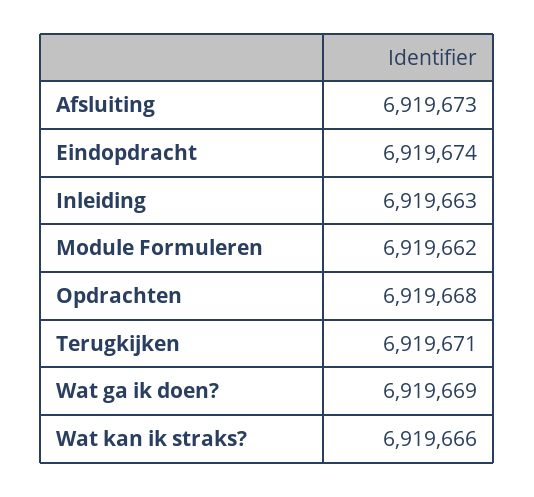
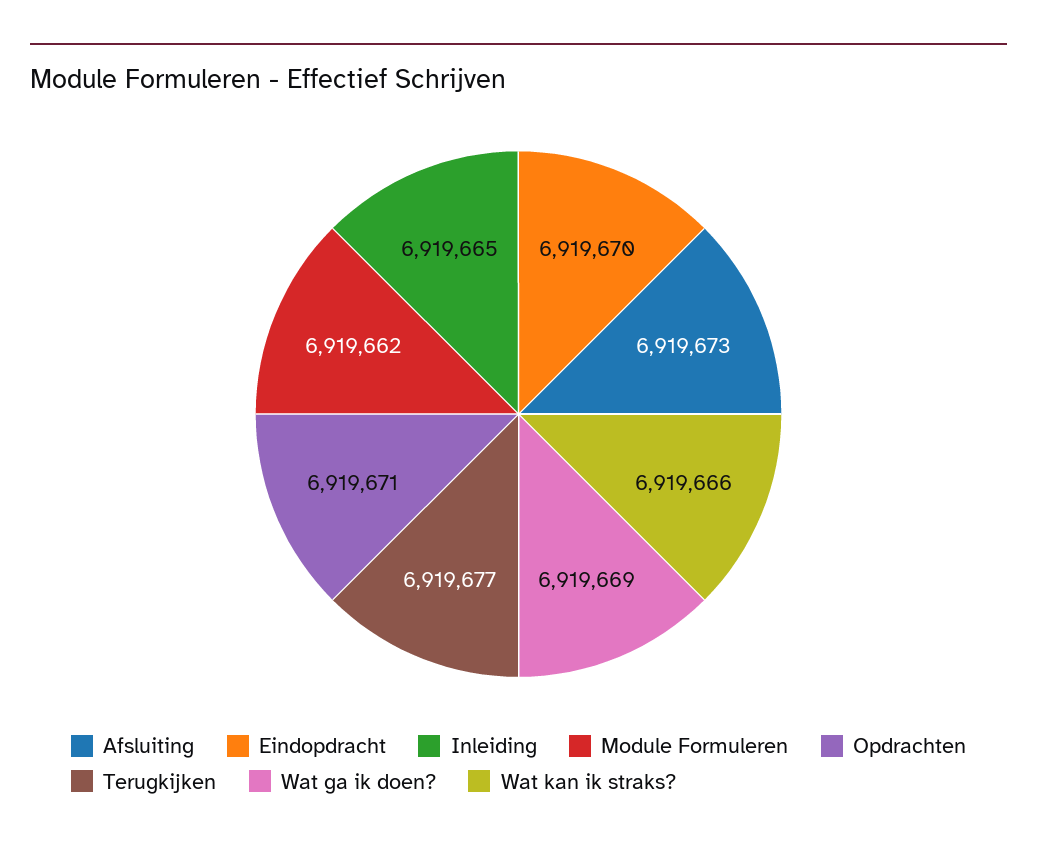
Eindopdracht: 6919674 -> 6919670
Inleiding: 6919663 -> 6919665
Opdrachten: 6919668 -> 6919671
Terugkijken: 6919671 -> 6919677

